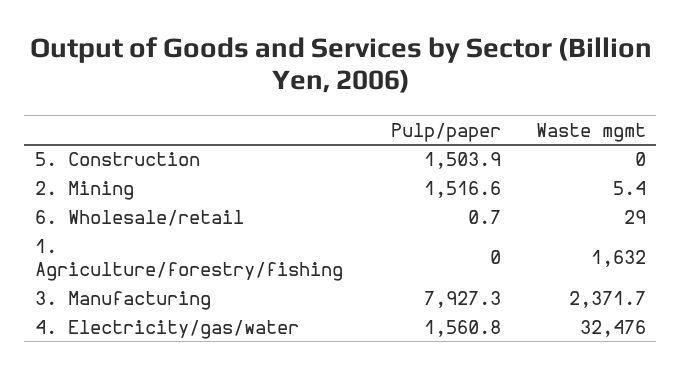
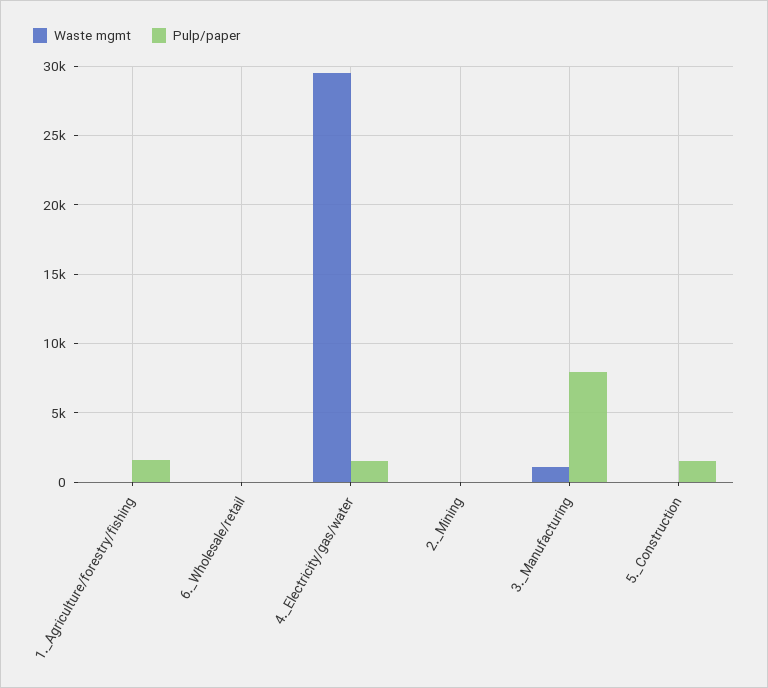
Pulp/paper, 2. Mining: 1516.6 -> 0
Pulp/paper, 1. Agriculture/forestry/fishing: 0 -> 1500
Waste mgmt, 1. Agriculture/forestry/fishing: 1632 -> 0
Waste mgmt, 3. Manufacturing: 2371.7 -> 1000
Waste mgmt, 4. Electricity/gas/water: 32476 -> 29500

